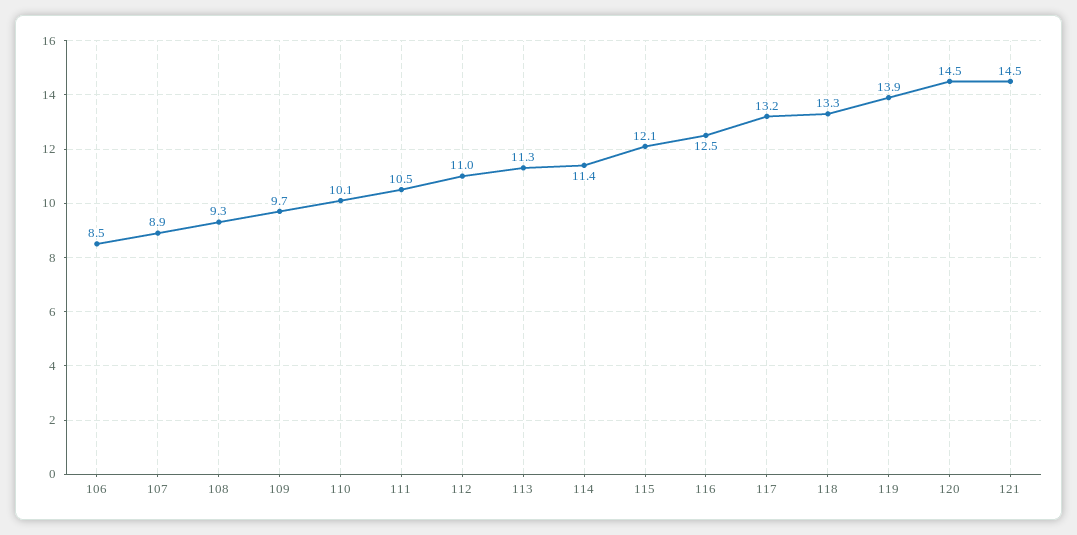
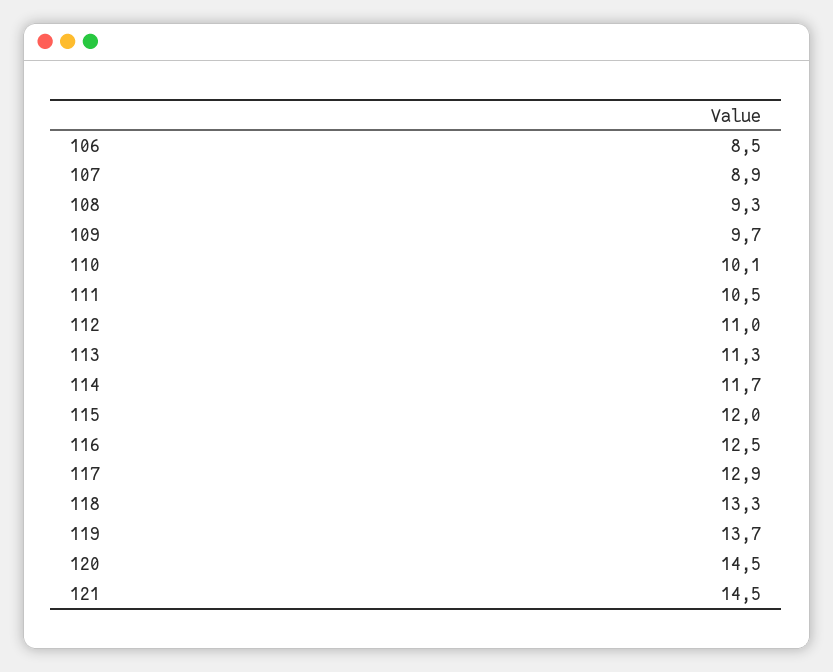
114: 11.4 -> 11.7
115: 12.1 -> 12
117: 13.2 -> 12.9
119: 13.9 -> 13.7

